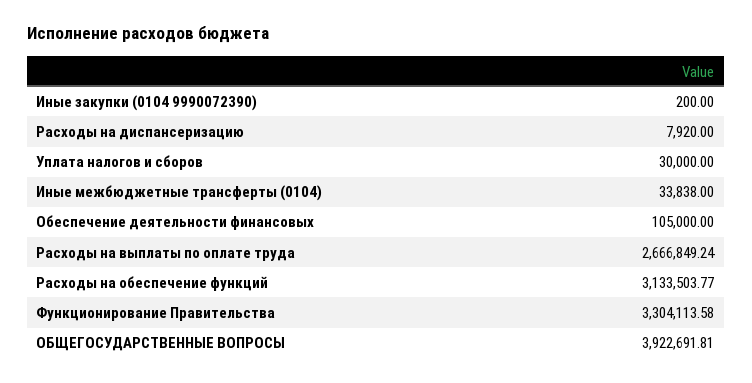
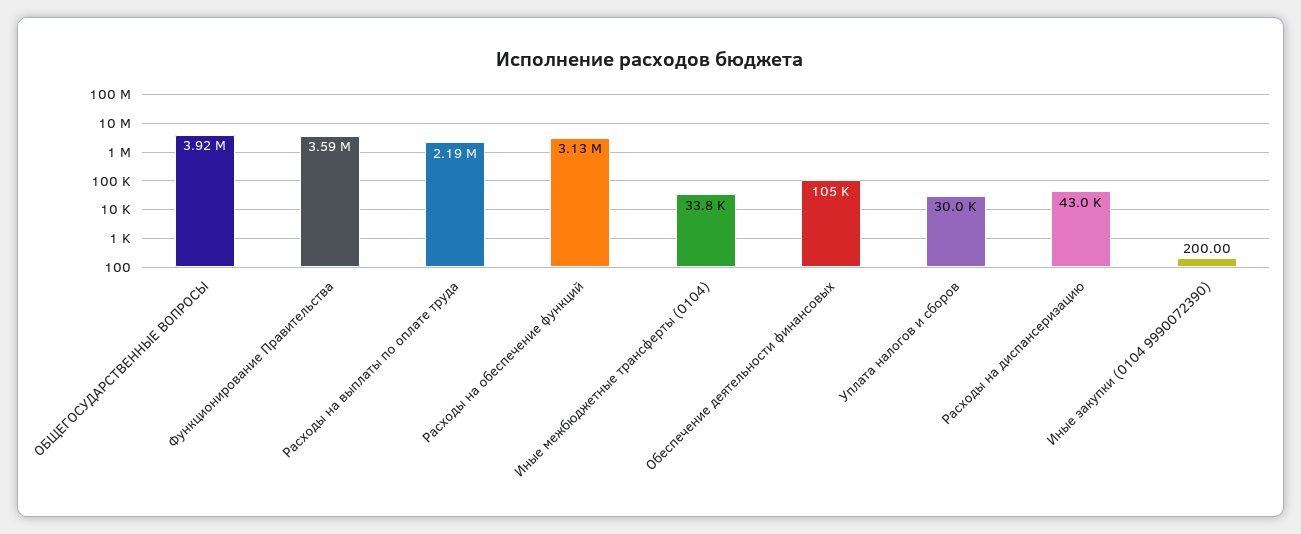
Расходы на диспансеризацию: 7920 -> 43000
Расходы на выплаты по оплате труда: 2666849.24 -> 2190000
Функционирование Правительства: 3304113.58 -> 3590000

